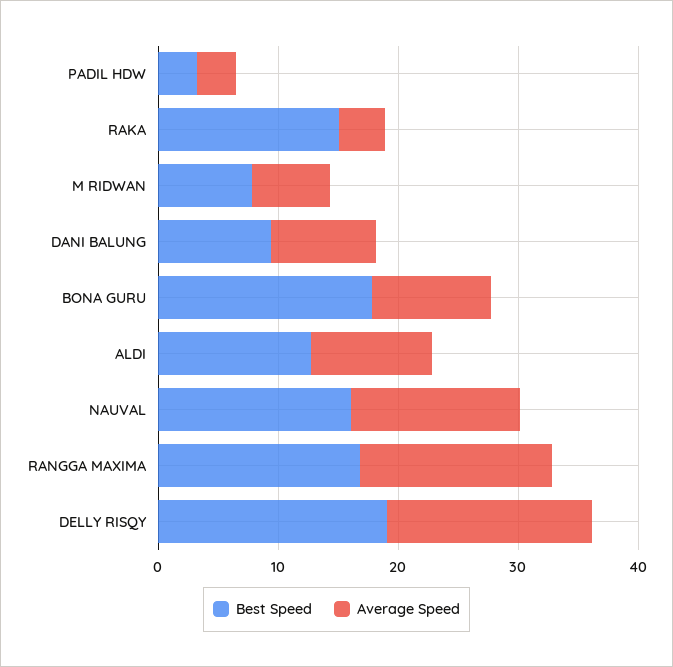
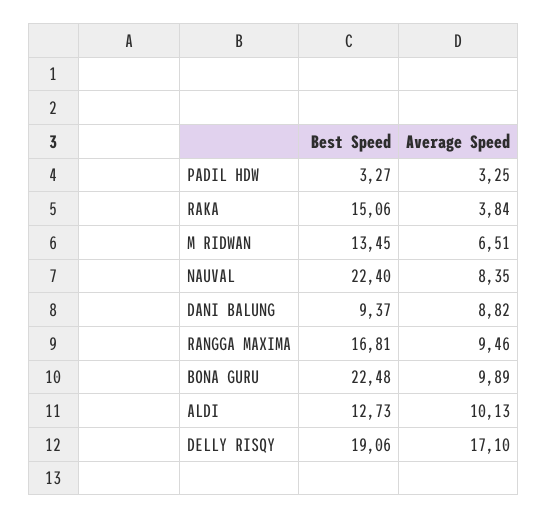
Best Speed, M RIDWAN: 8 -> 13.45
Best Speed, BONA GURU: 18 -> 22.48
Best Speed, NAUVAL: 16 -> 22.4
Average Speed, NAUVAL: 14 -> 8.35
Average Speed, RANGGA MAXIMA: 16 -> 9.46

